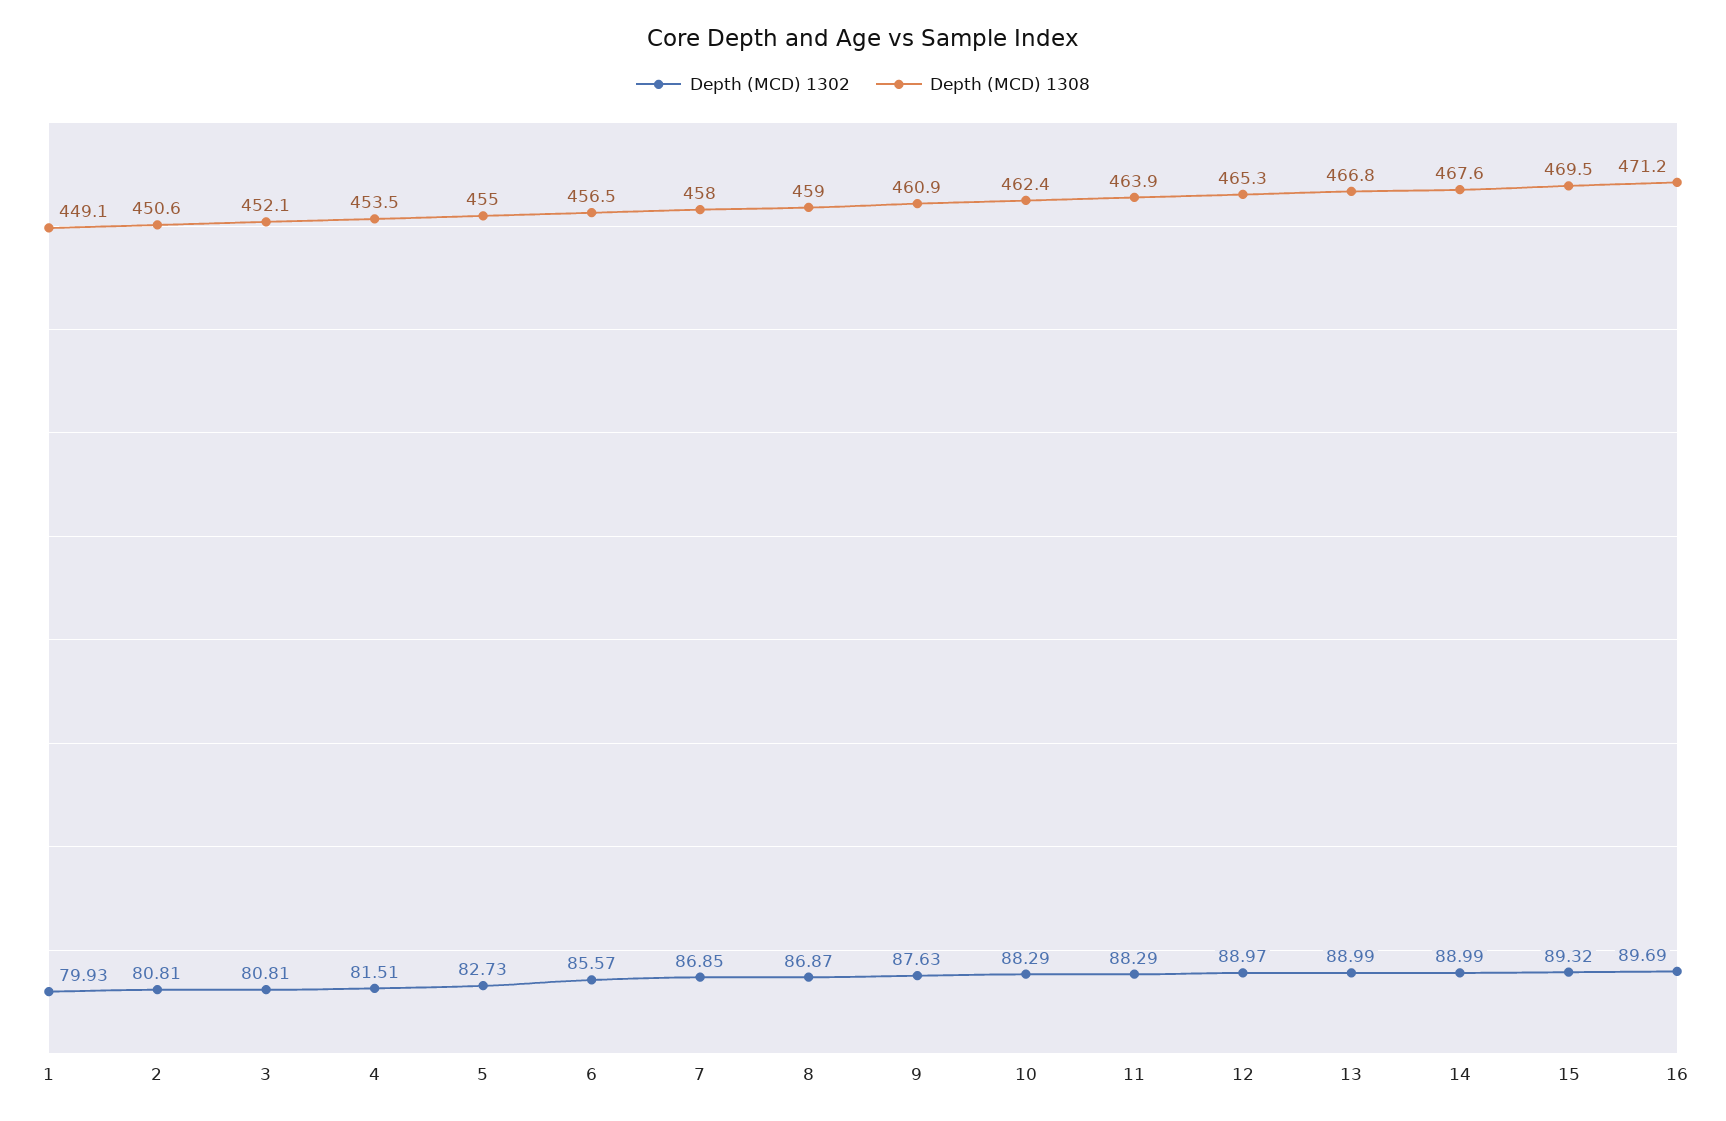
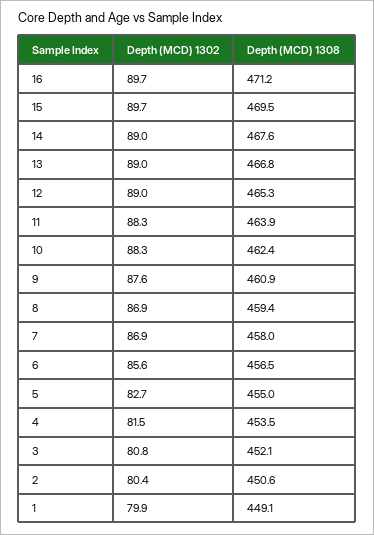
Depth (MCD) 1302, 2: 80.81 -> 80.4
Depth (MCD) 1308, 8: 459 -> 459.4
Depth (MCD) 1302, 15: 89.32 -> 89.7

